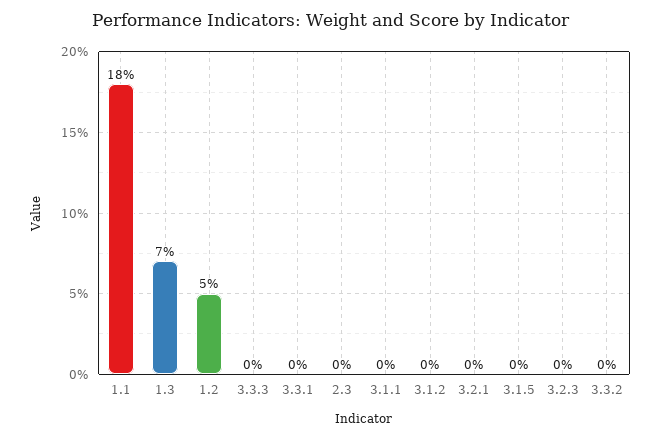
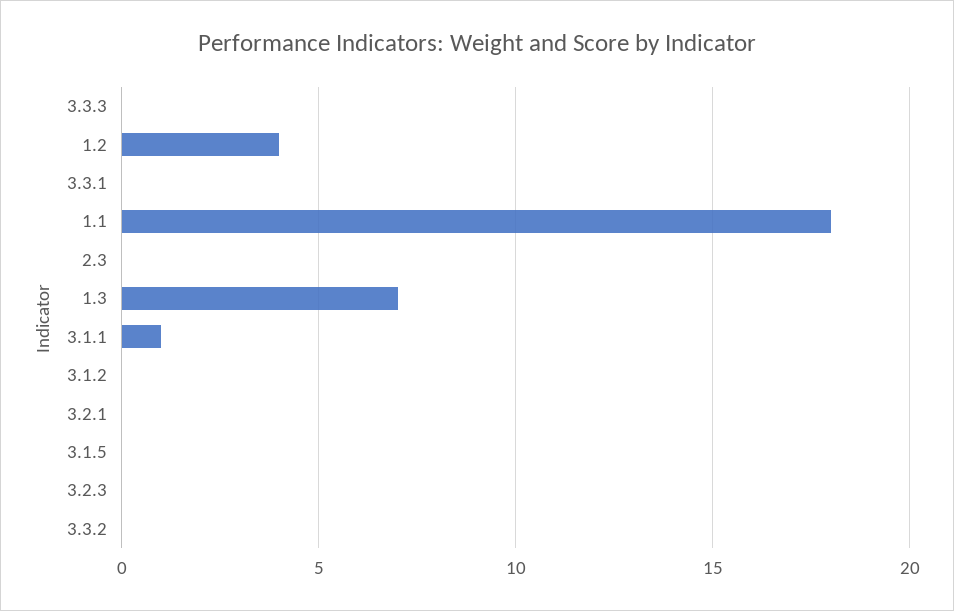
1.2: 5 -> 4
3.1.1: 0 -> 1

